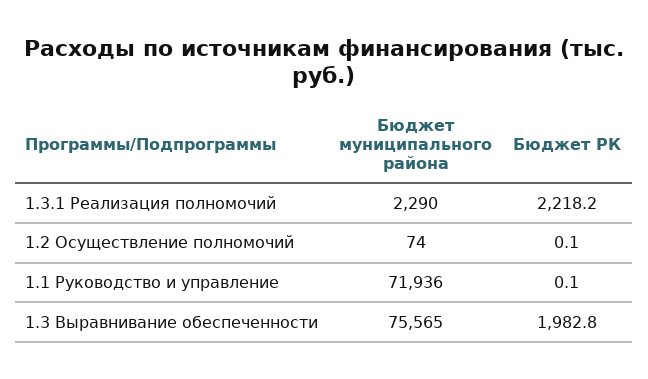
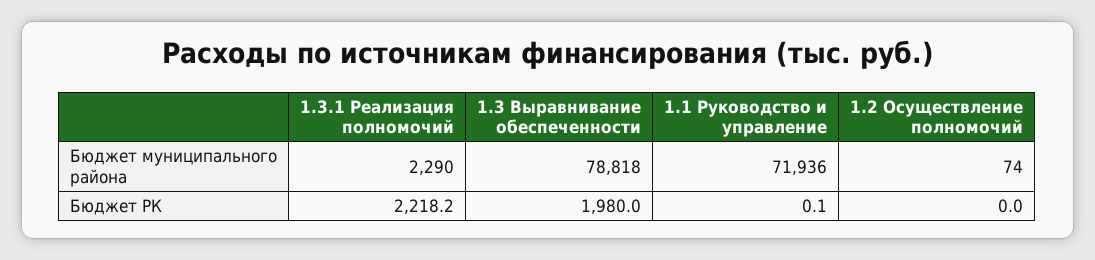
Бюджет РК, 1.2 Осуществление полномочий: 0.1 -> 0
Бюджет муниципального района, 1.3 Выравнивание обеспеченности: 75565 -> 78818
Бюджет РК, 1.3 Выравнивание обеспеченности: 1982.8 -> 1980

